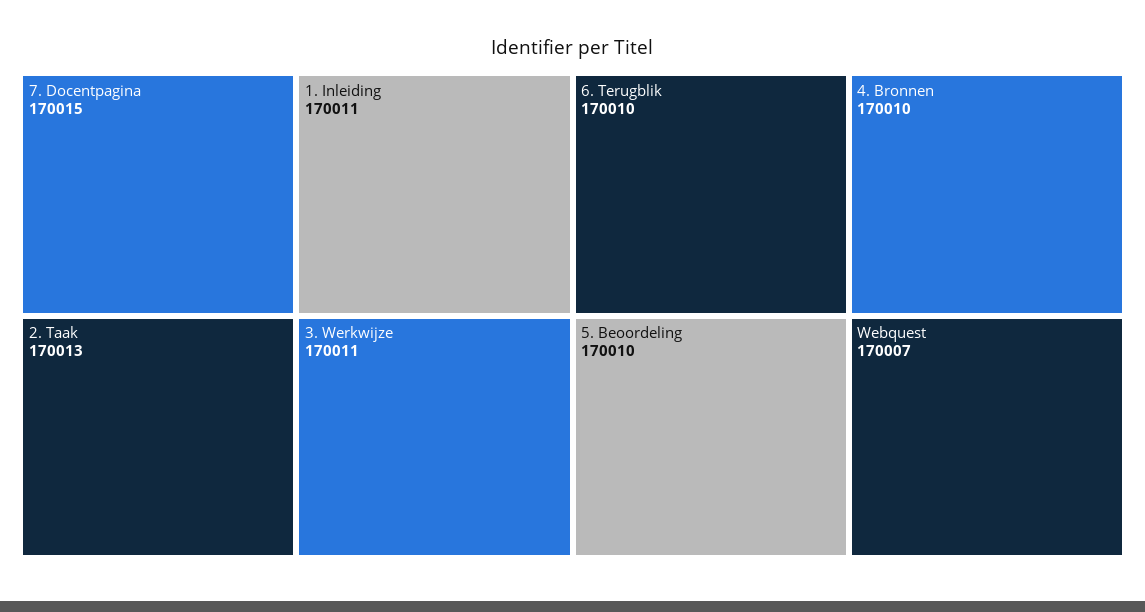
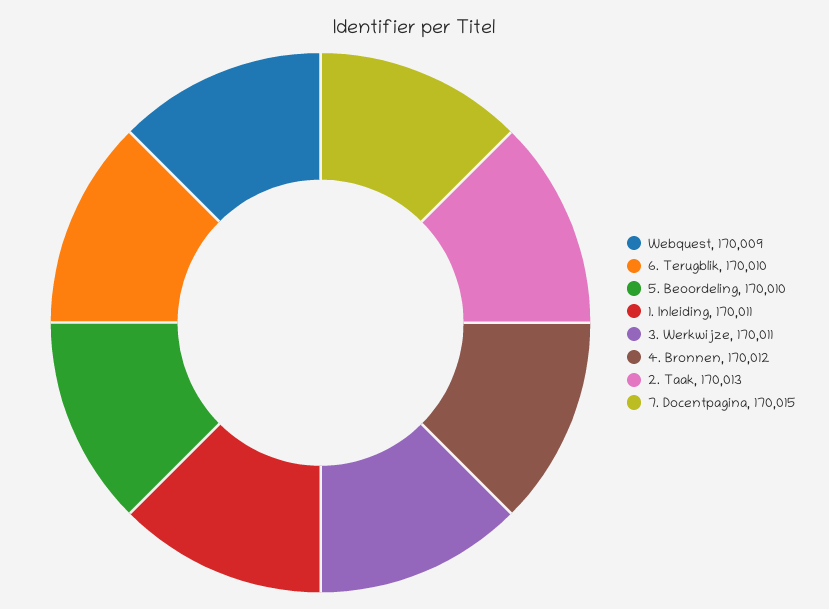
4. Bronnen: 170010 -> 170012
Webquest: 170007 -> 170009

